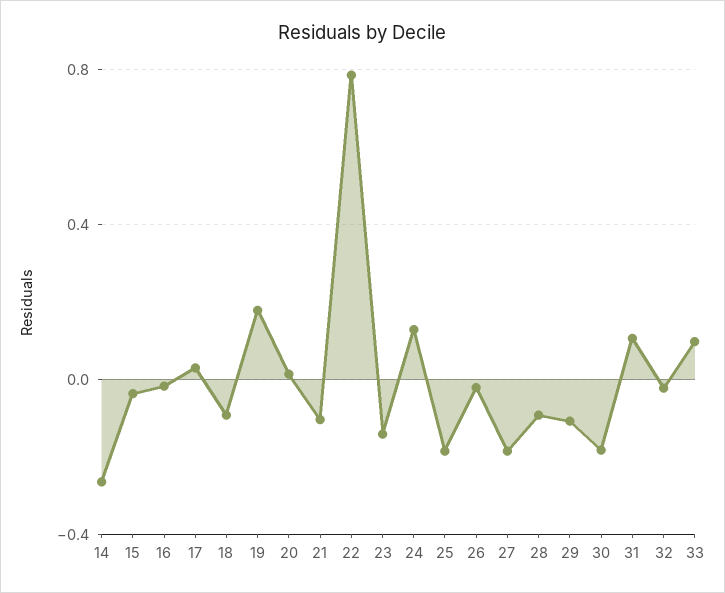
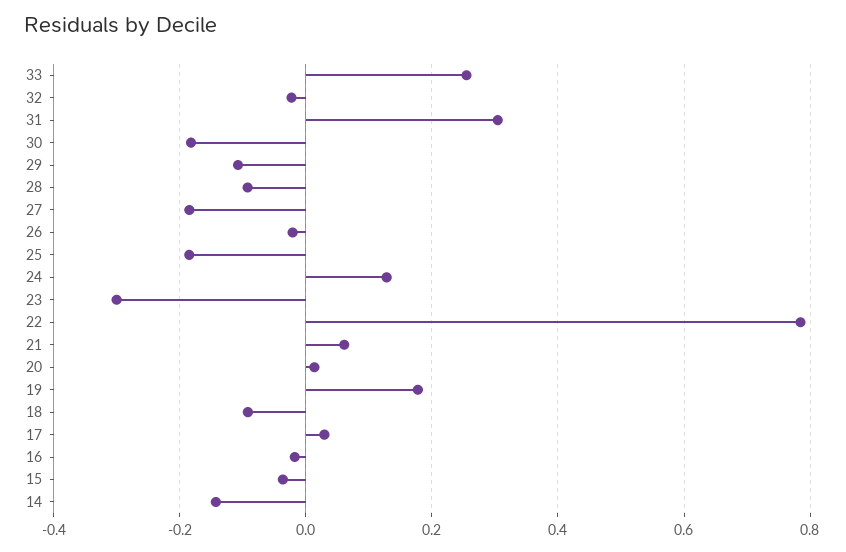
14: -0.25 -> -0.14
21: -0.1 -> 0.06
23: -0.15 -> -0.3
31: 0.1 -> 0.3
33: 0.1 -> 0.26

